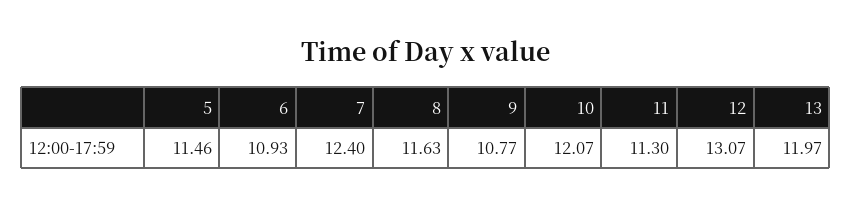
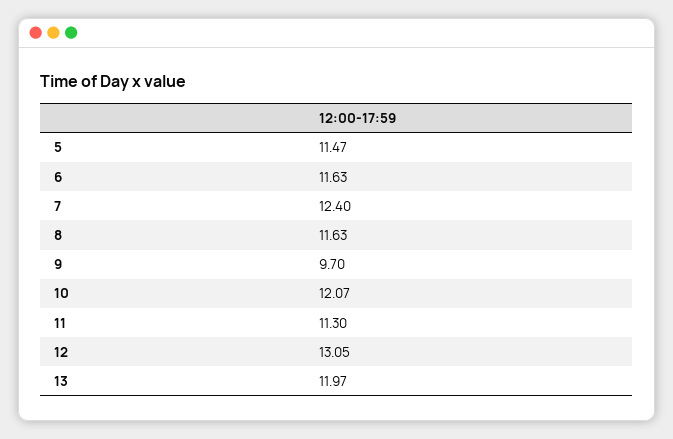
5: 11.46 -> 11.47
6: 10.93 -> 11.63
9: 10.77 -> 9.7
12: 13.07 -> 13.05

